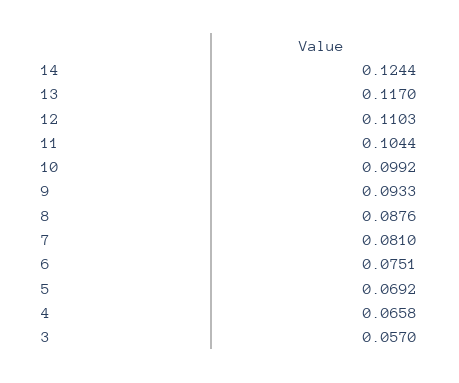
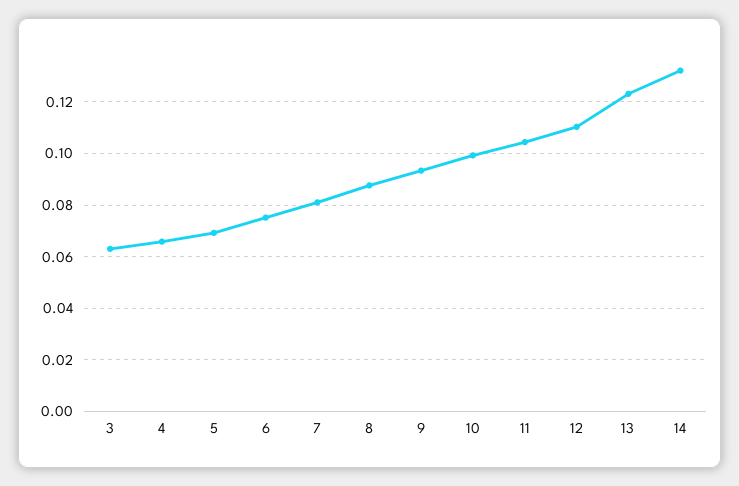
14: 0.1244 -> 0.1325
13: 0.117 -> 0.1225
3: 0.057 -> 0.0625

